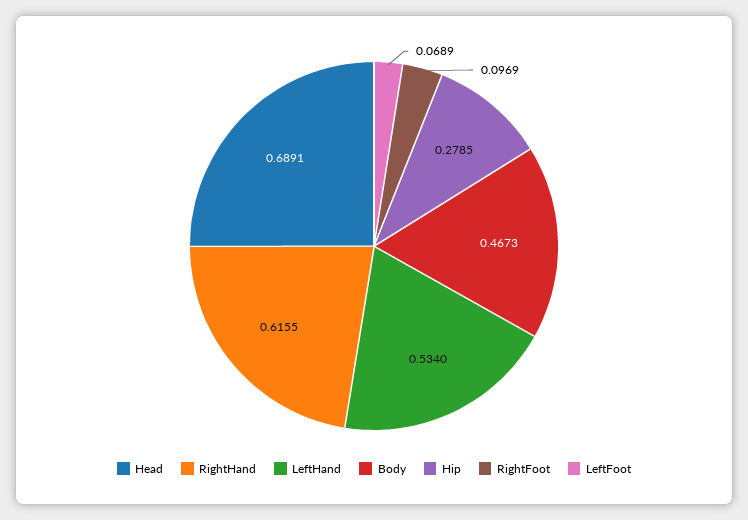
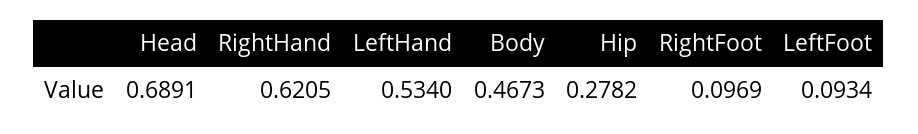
RightHand: 0.6155 -> 0.6205
Hip: 0.2785 -> 0.2782
LeftFoot: 0.0689 -> 0.0934

